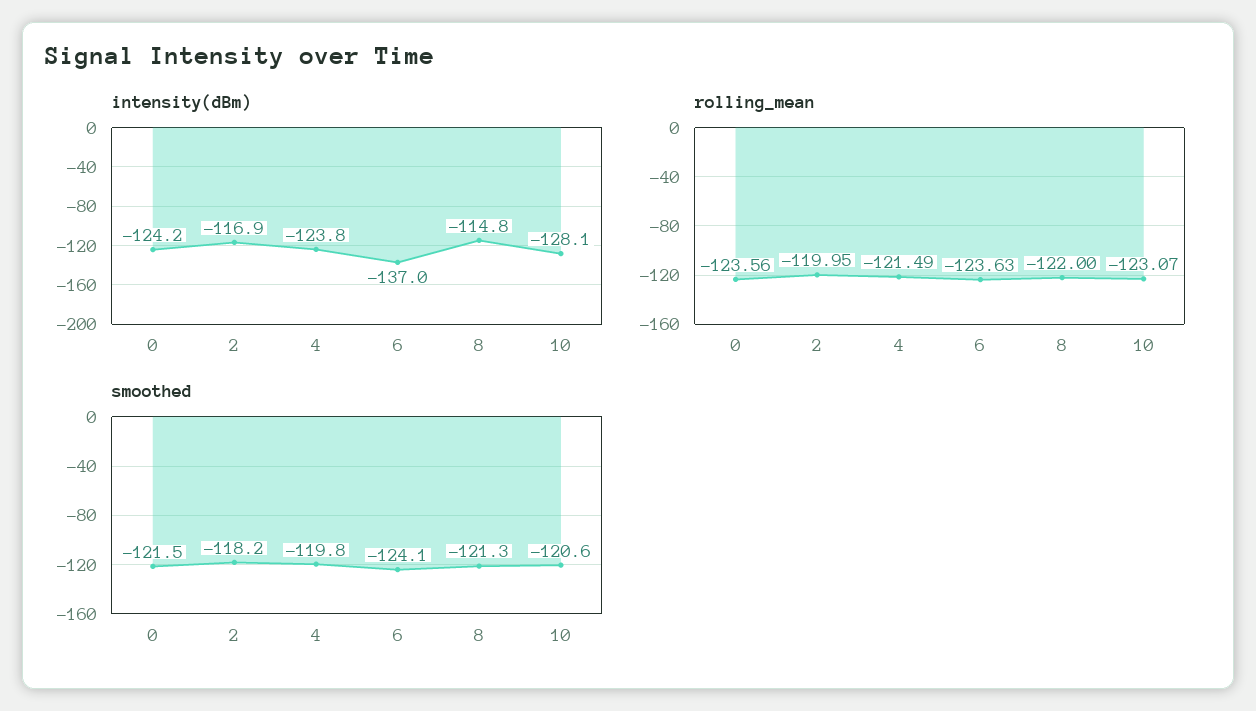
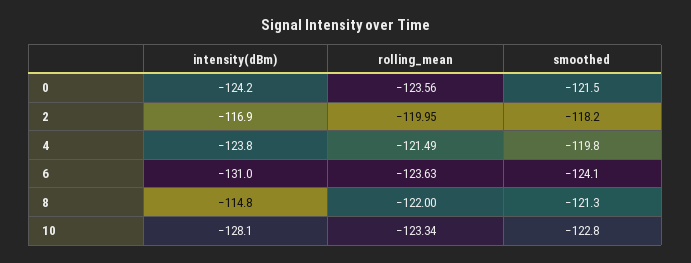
intensity(dBm), 6: -137 -> -131
rolling_mean, 10: -123.07 -> -123.34
smoothed, 10: -120.6 -> -122.8

